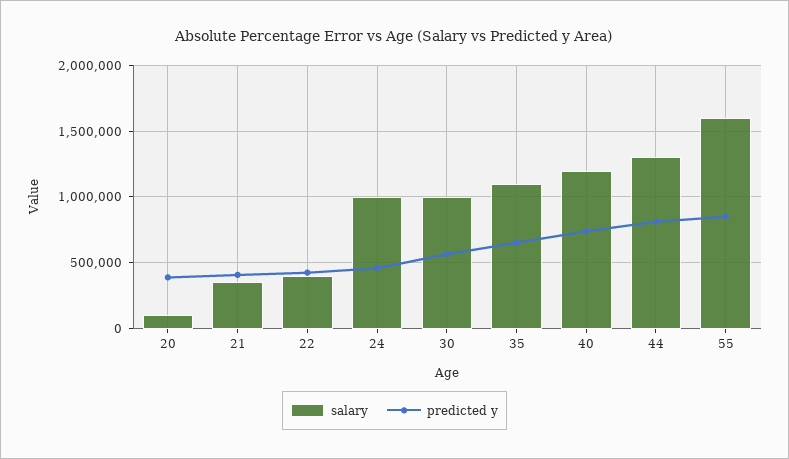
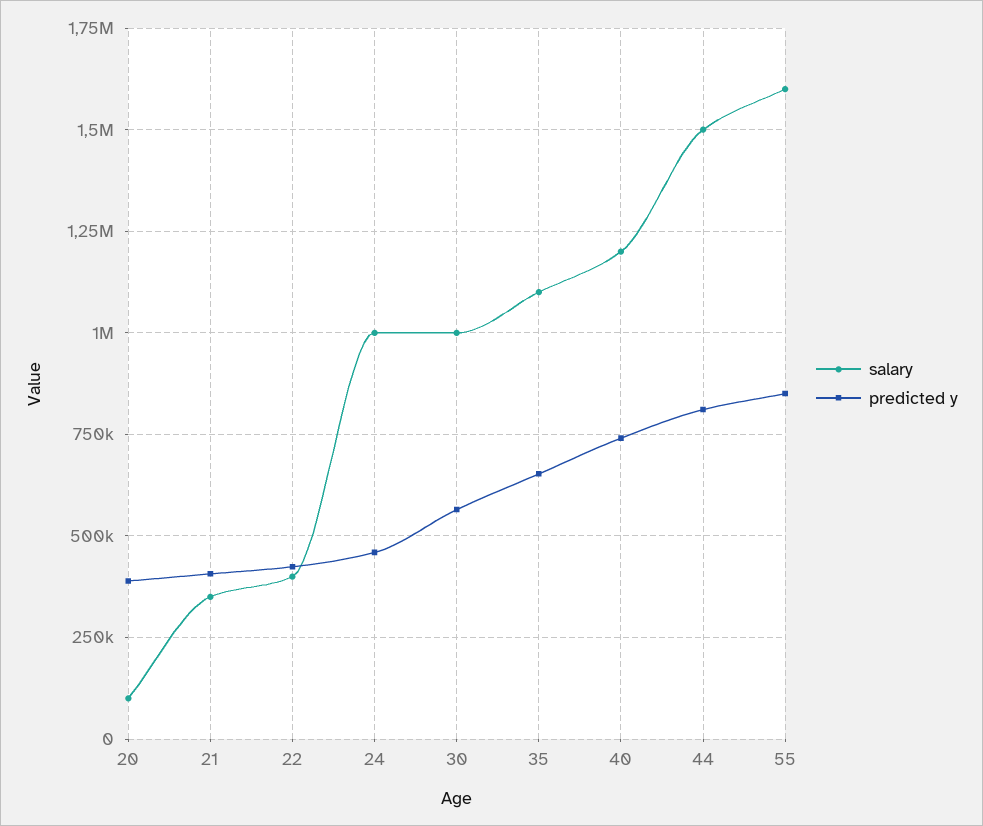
salary, 44: 1300000 -> 1500000

